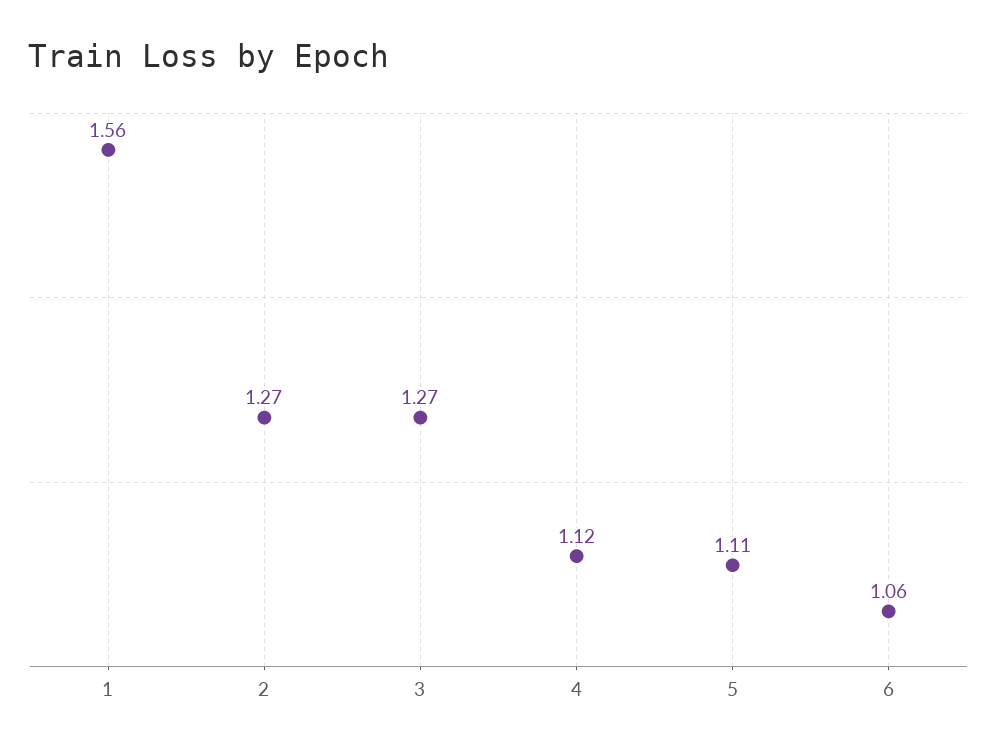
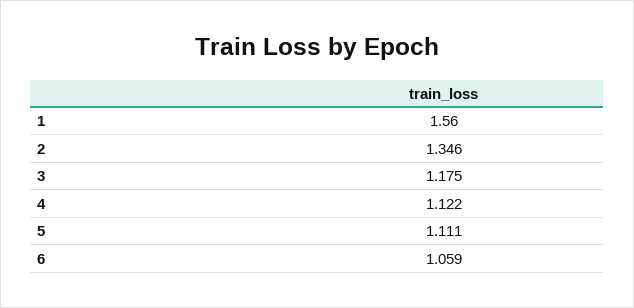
2: 1.27 -> 1.346
3: 1.27 -> 1.175

